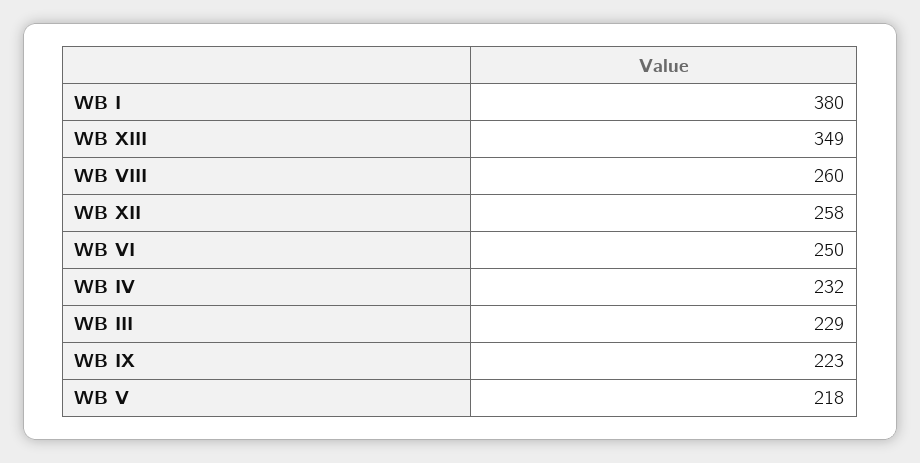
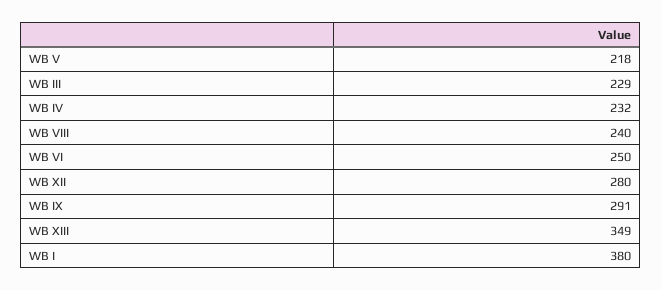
WB VIII: 260 -> 240
WB XII: 258 -> 280
WB IX: 223 -> 291

